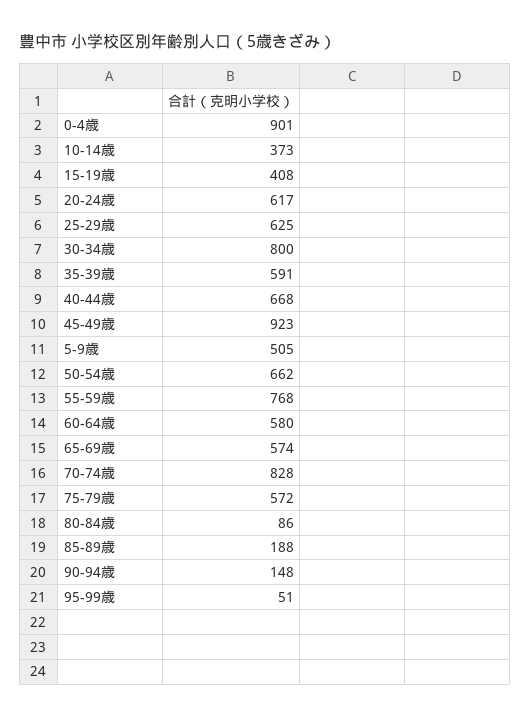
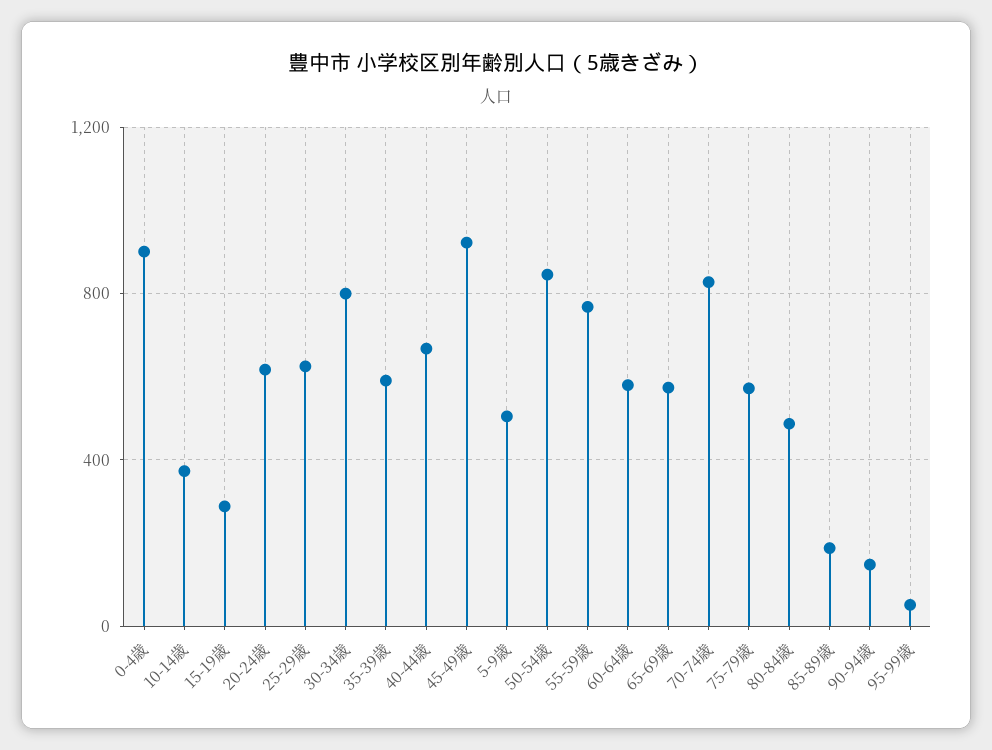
15-19歳: 408 -> 300
50-54歳: 662 -> 850
80-84歳: 86 -> 500

